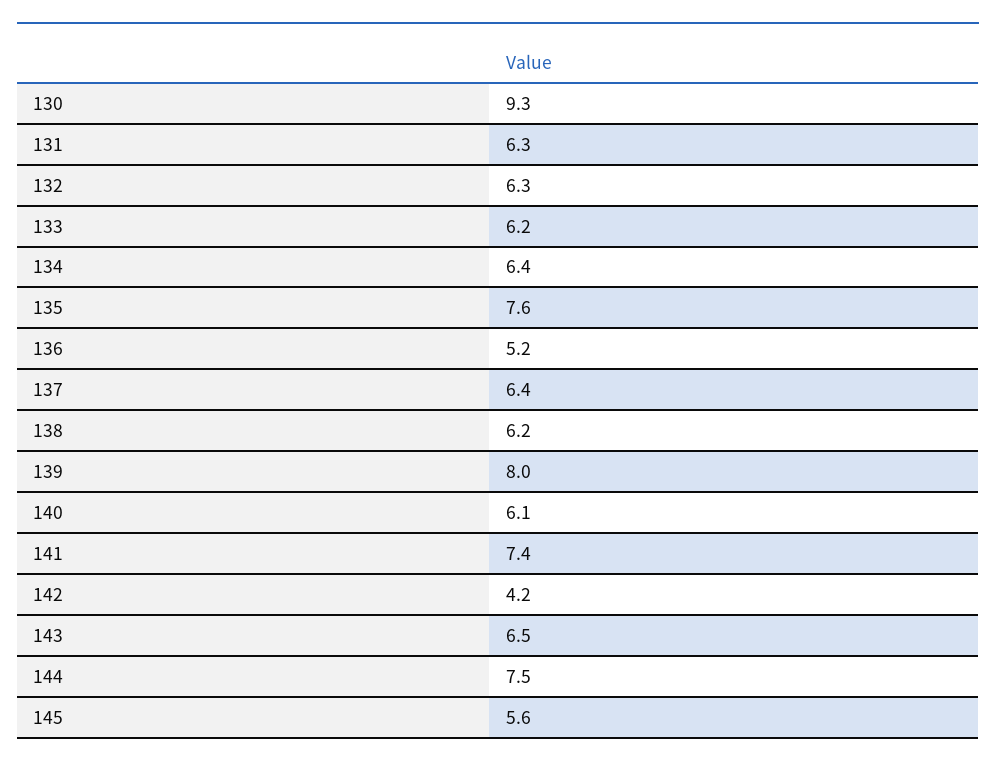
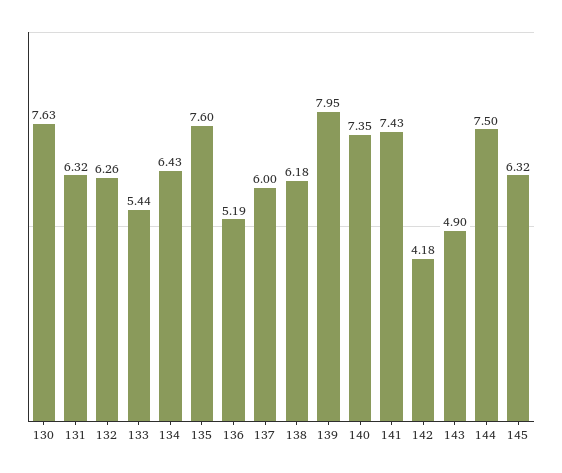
130: 9.3 -> 7.63
133: 6.2 -> 5.44
137: 6.4 -> 6
140: 6.1 -> 7.35
143: 6.5 -> 4.9
145: 5.6 -> 6.32

